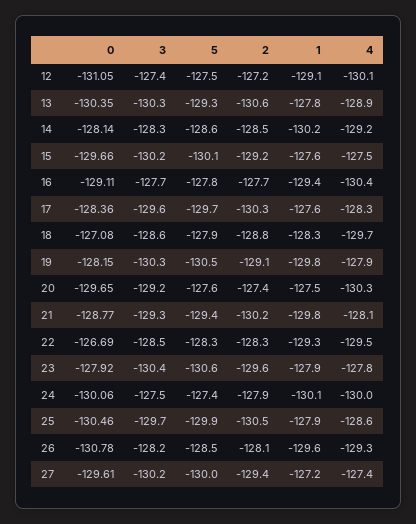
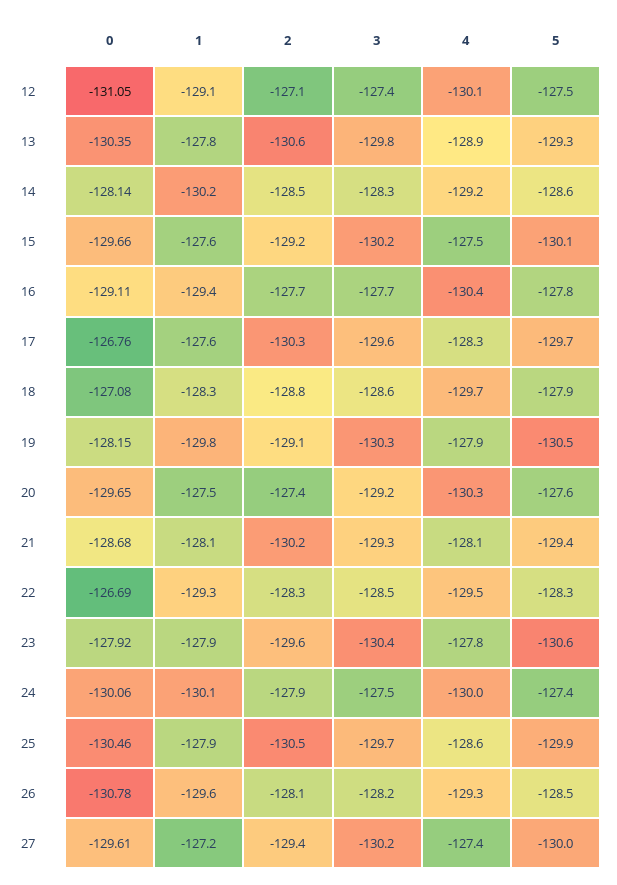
2, 12: -127.2 -> -127.1
3, 13: -130.3 -> -129.8
0, 17: -128.36 -> -126.76
0, 21: -128.77 -> -128.68
1, 21: -129.8 -> -128.1

